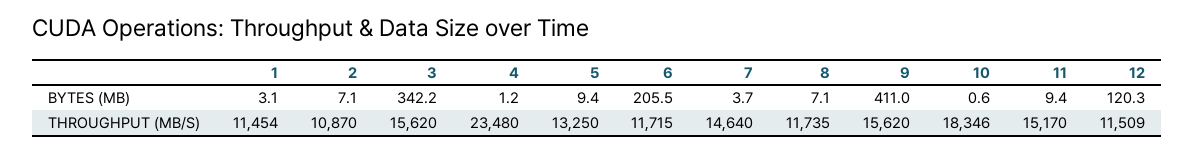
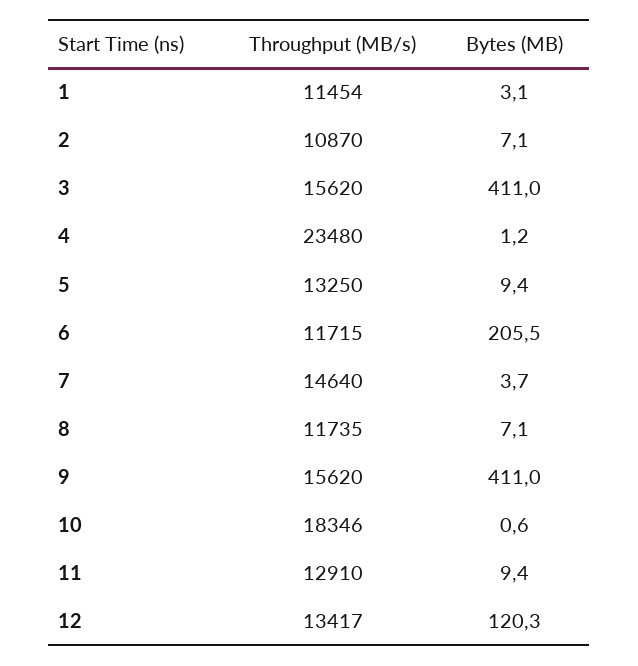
3, BYTES (MB): 342.2 -> 411
11, THROUGHPUT (MB/S): 15170 -> 12910
12, THROUGHPUT (MB/S): 11509 -> 13417

